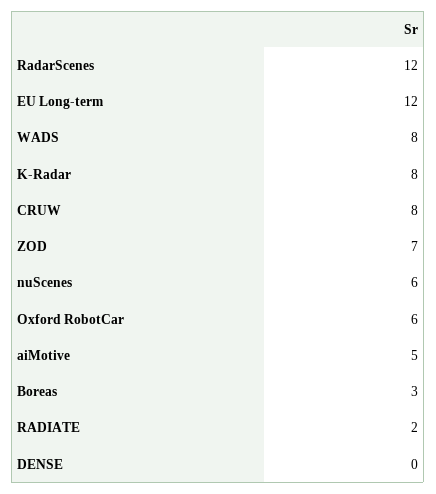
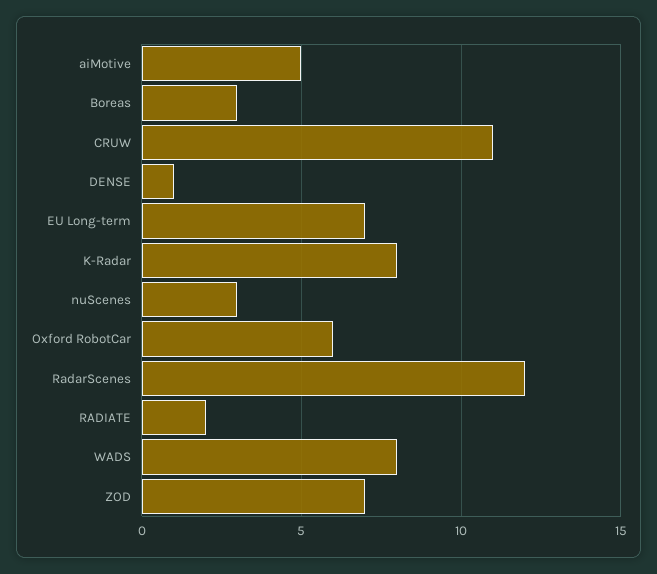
EU Long-term: 12 -> 7
CRUW: 8 -> 11
nuScenes: 6 -> 3
DENSE: 0 -> 1

